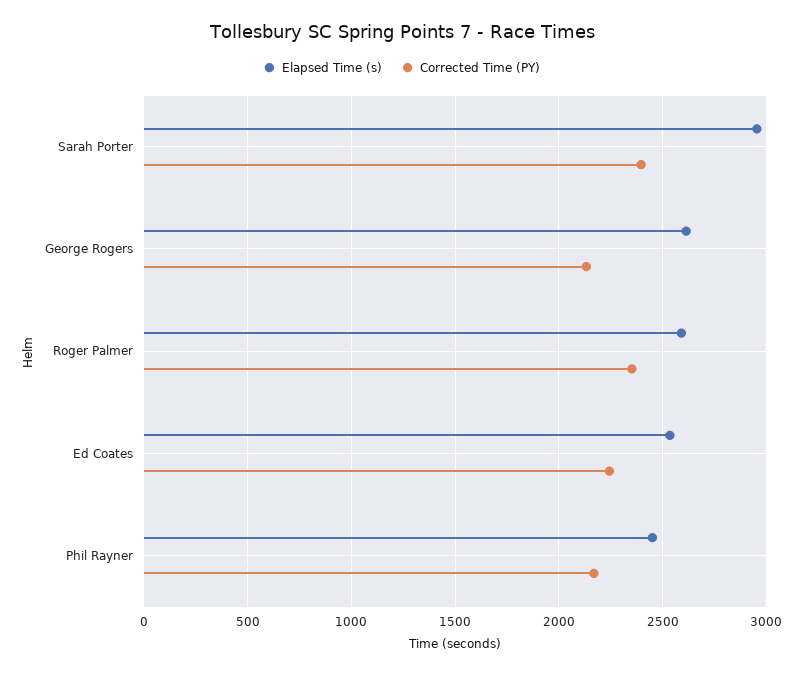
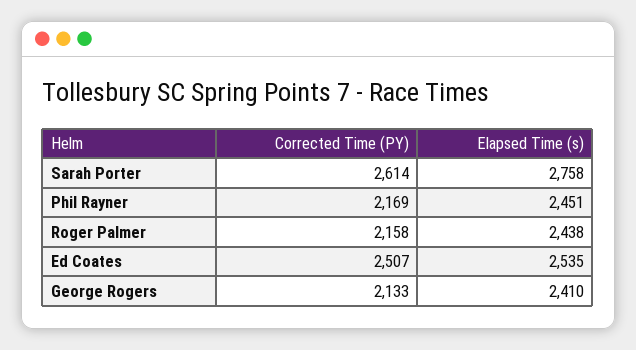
Elapsed Time (s), Sarah Porter: 2950 -> 2758
Corrected Time (PY), Sarah Porter: 2400 -> 2614
Elapsed Time (s), George Rogers: 2600 -> 2410
Elapsed Time (s), Roger Palmer: 2600 -> 2438
Corrected Time (PY), Roger Palmer: 2350 -> 2158
Corrected Time (PY), Ed Coates: 2250 -> 2507

